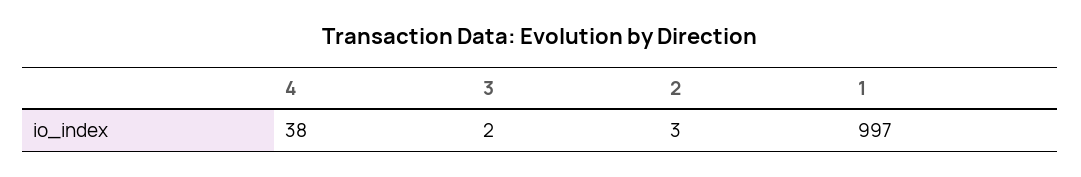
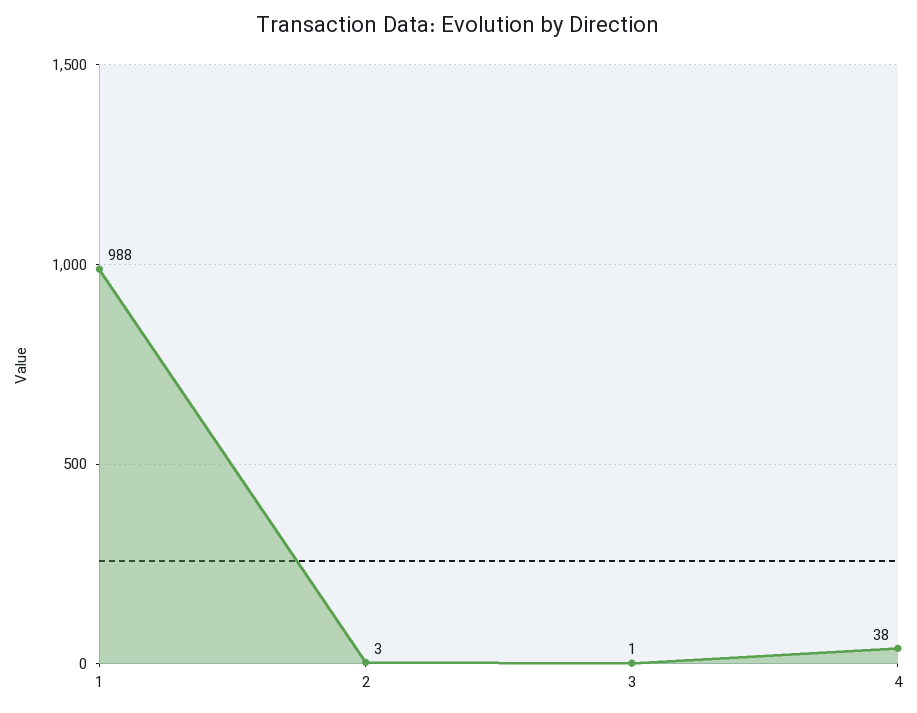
3: 2 -> 1
1: 997 -> 988

